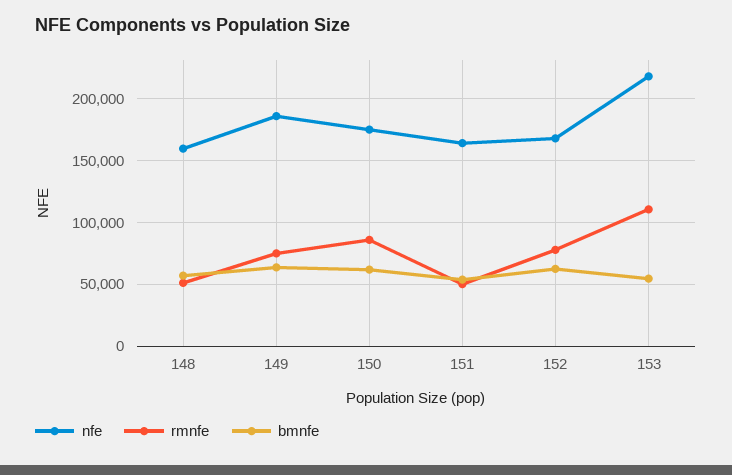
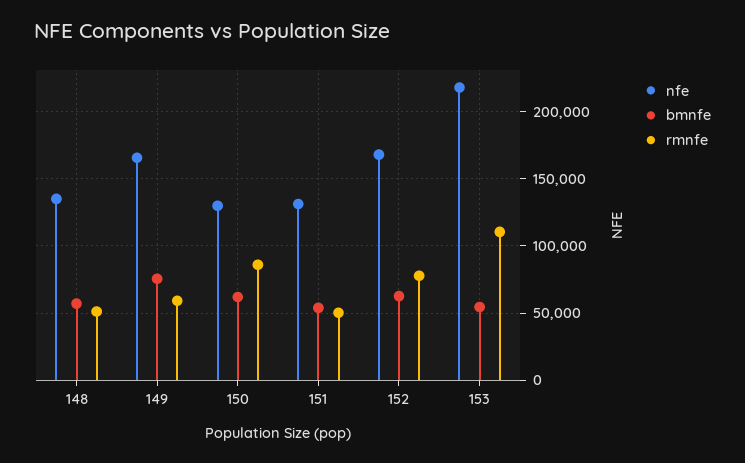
nfe, 148: 160000 -> 135000
nfe, 149: 185000 -> 165000
rmnfe, 149: 75000 -> 60000
bmnfe, 149: 65000 -> 75000
nfe, 150: 175000 -> 130000
nfe, 151: 165000 -> 130000

